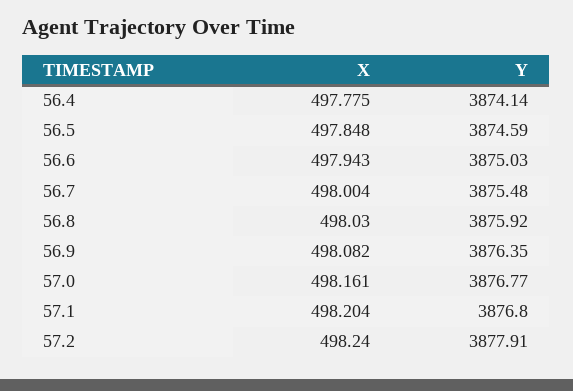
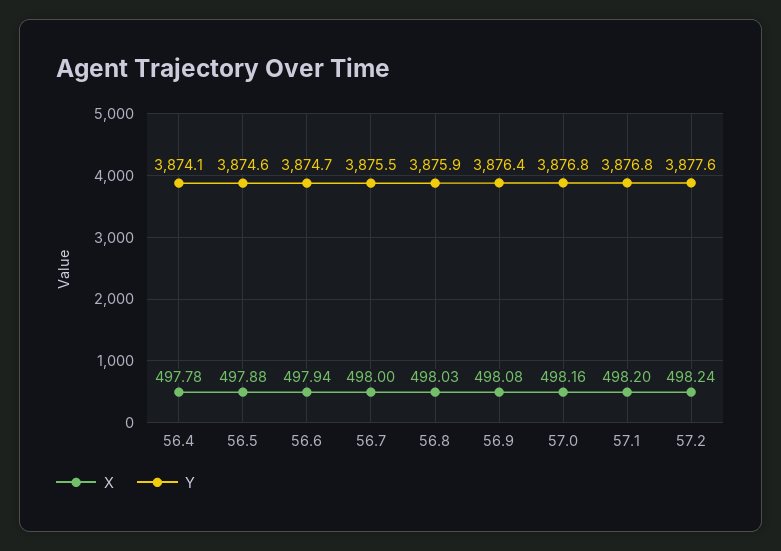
X, 56.5: 497.848 -> 497.88
Y, 56.6: 3875.03 -> 3874.7
Y, 57.2: 3877.91 -> 3877.6

